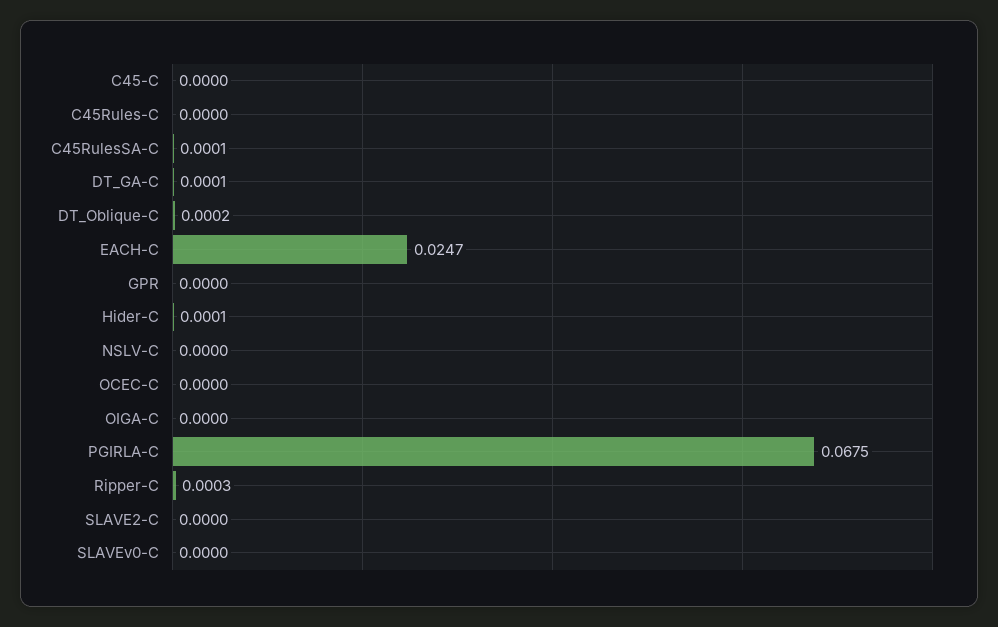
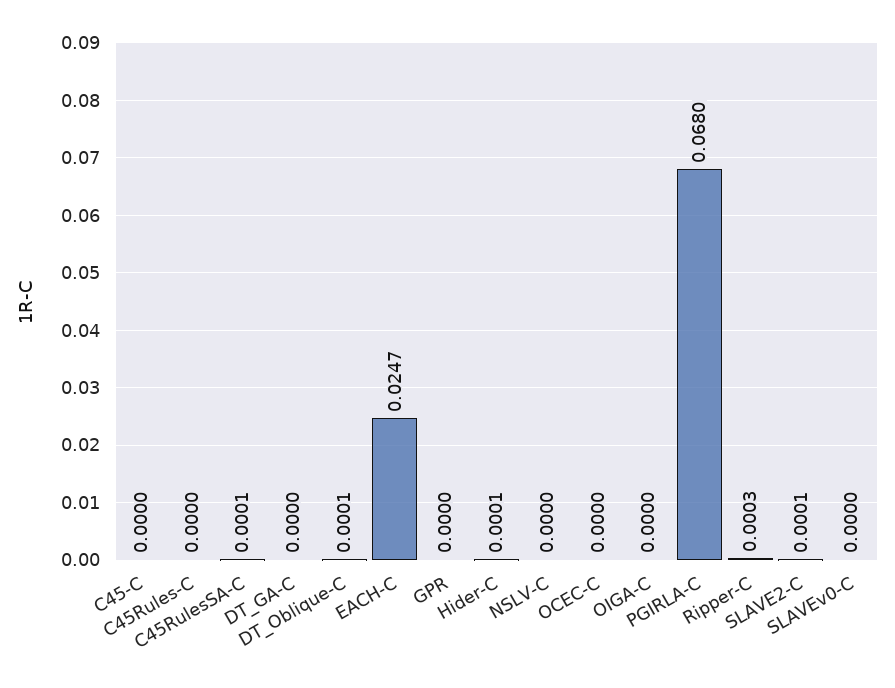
DT_GA-C: 0.0001 -> 0
DT_Oblique-C: 0.0002 -> 0.0001
PGIRLA-C: 0.0675 -> 0.068
SLAVE2-C: 0 -> 0.0001

